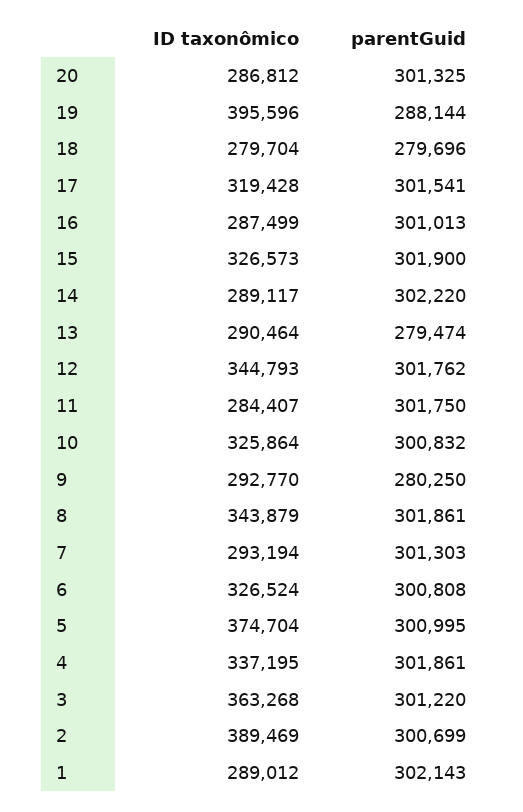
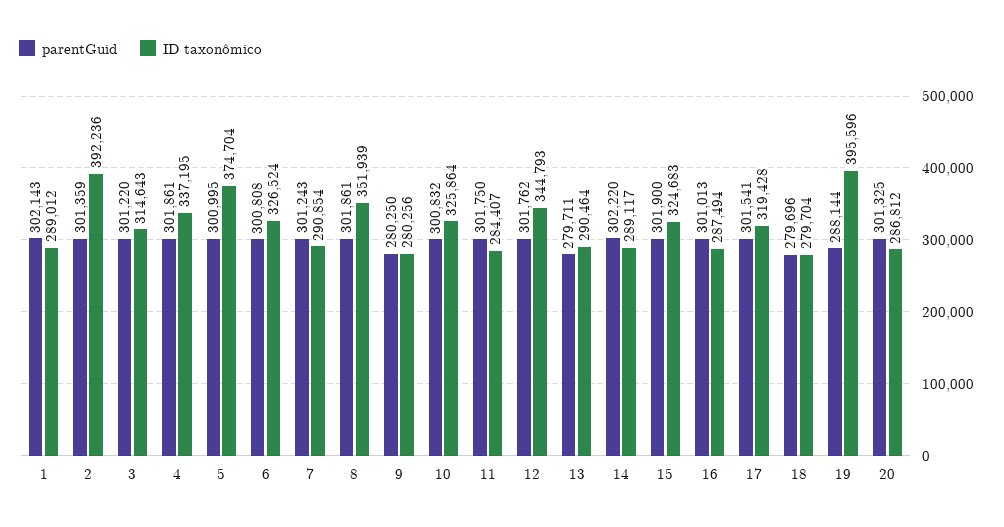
ID taxonômico, 16: 287499 -> 287494
ID taxonômico, 15: 326573 -> 324683
parentGuid, 13: 279474 -> 279711
ID taxonômico, 9: 292770 -> 280256
ID taxonômico, 8: 343879 -> 351939
ID taxonômico, 7: 293194 -> 290854
parentGuid, 7: 301303 -> 301243
ID taxonômico, 3: 363268 -> 314643
ID taxonômico, 2: 389469 -> 392236
parentGuid, 2: 300699 -> 301359

